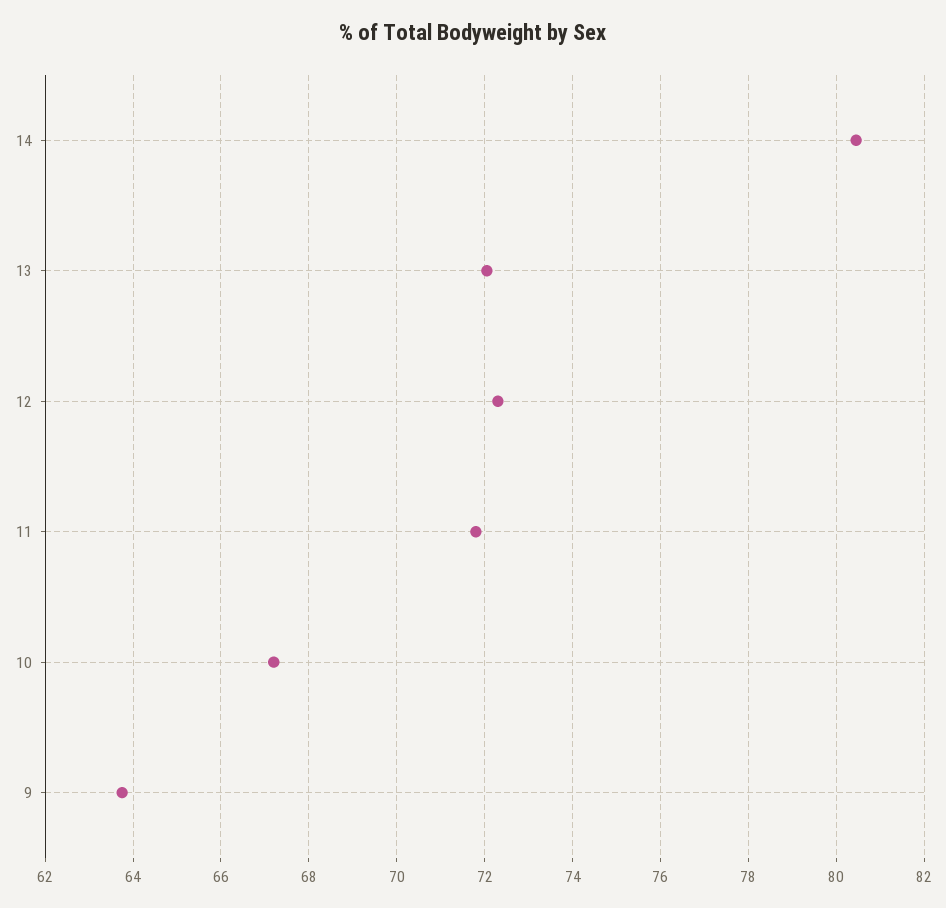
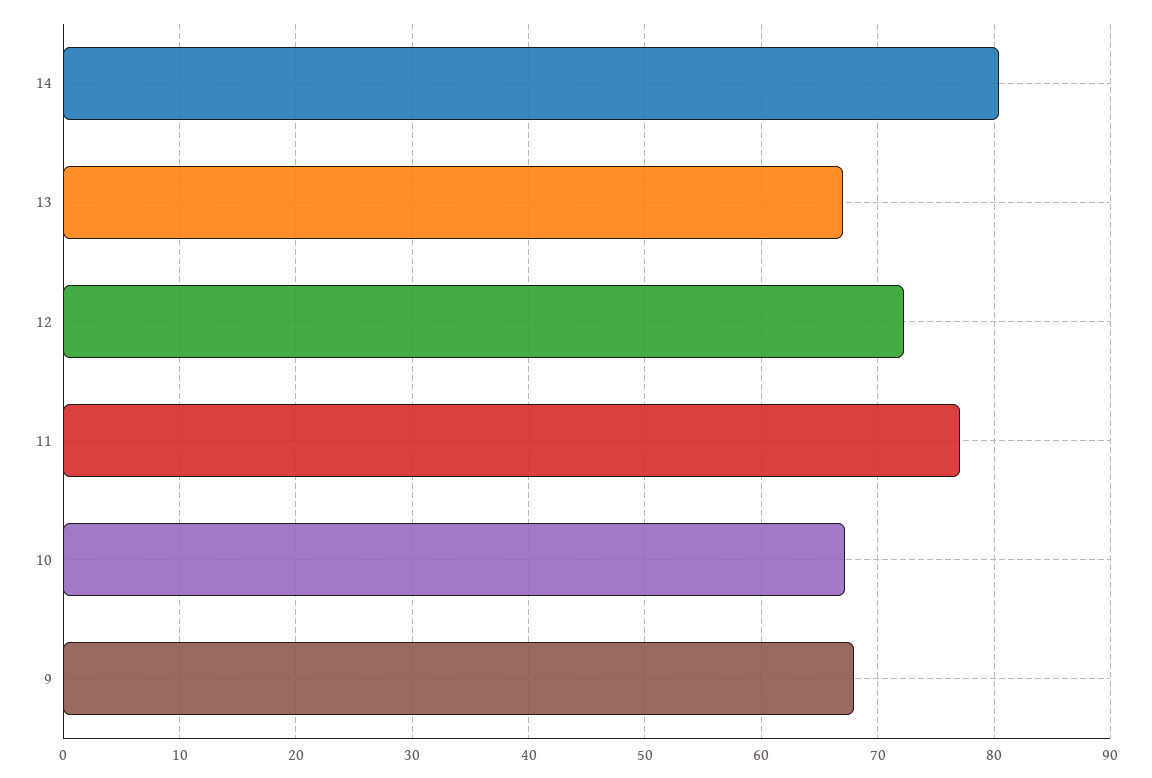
13: 72 -> 67
11: 71.8 -> 77
9: 63.8 -> 68

